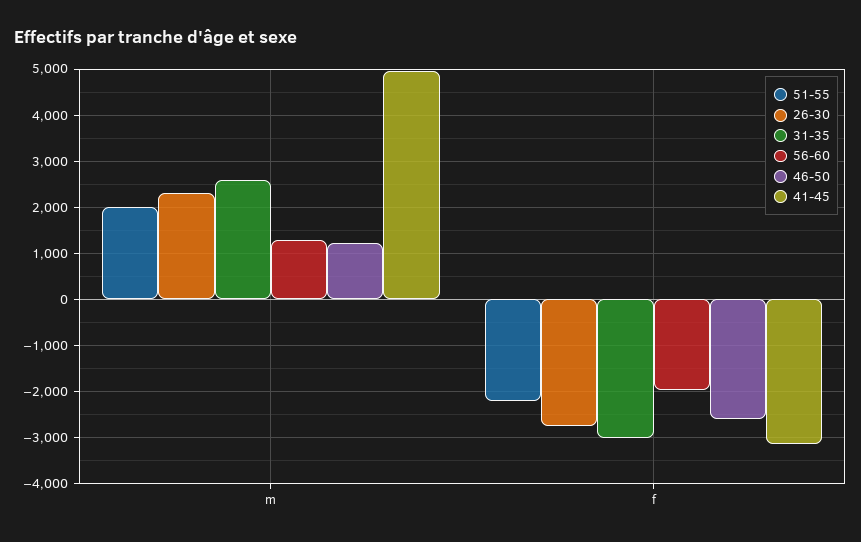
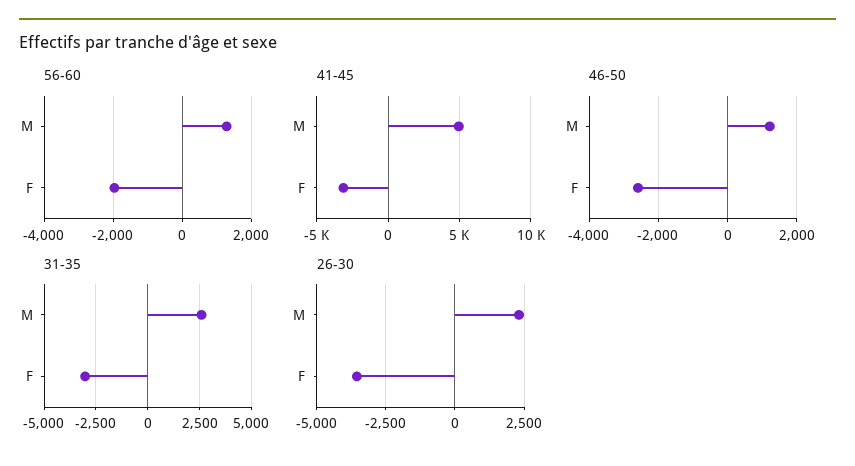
51-55, m: 2000 -> none
51-55, f: -2200 -> none
26-30, f: -2800 -> -3500

